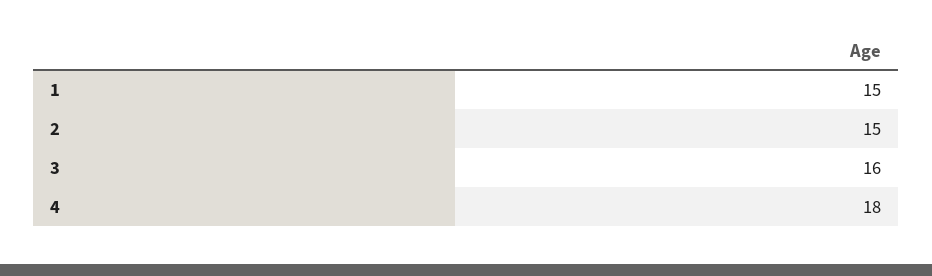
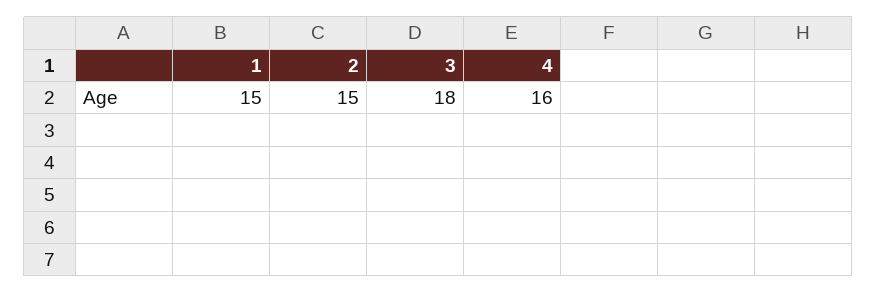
3: 16 -> 18
4: 18 -> 16

